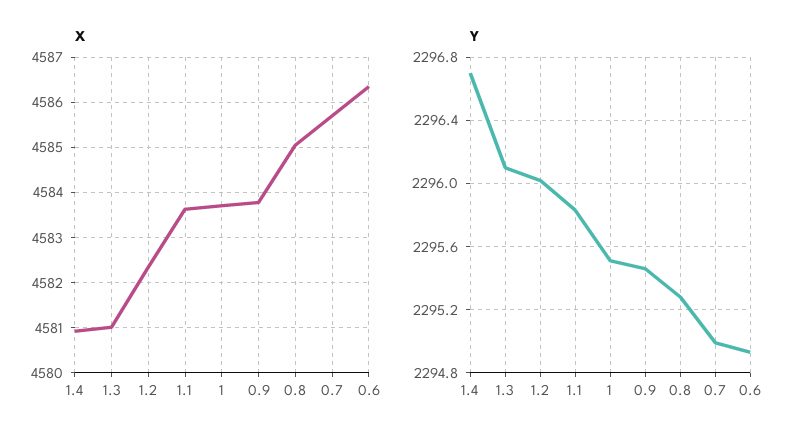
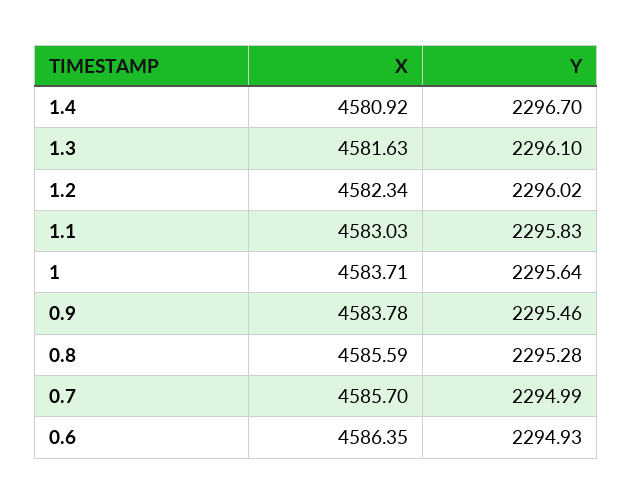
X, 1.3: 4581 -> 4581.63
X, 1.1: 4583.6 -> 4583.03
X, 0.8: 4585 -> 4585.59
Y, 1: 2295.5 -> 2295.64

